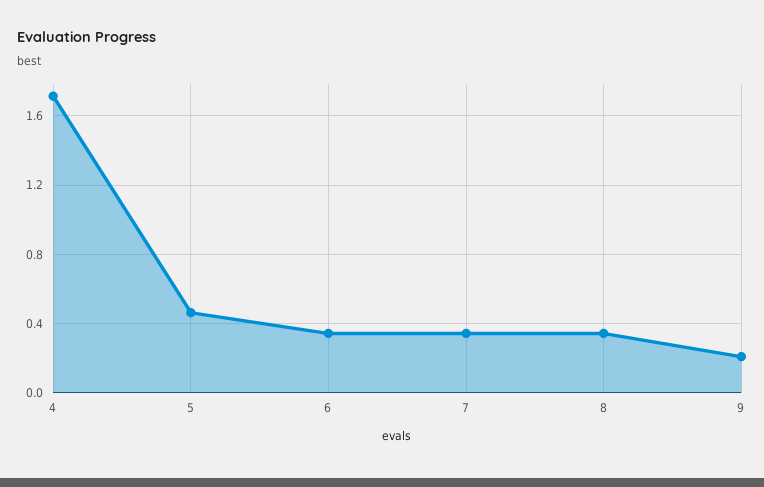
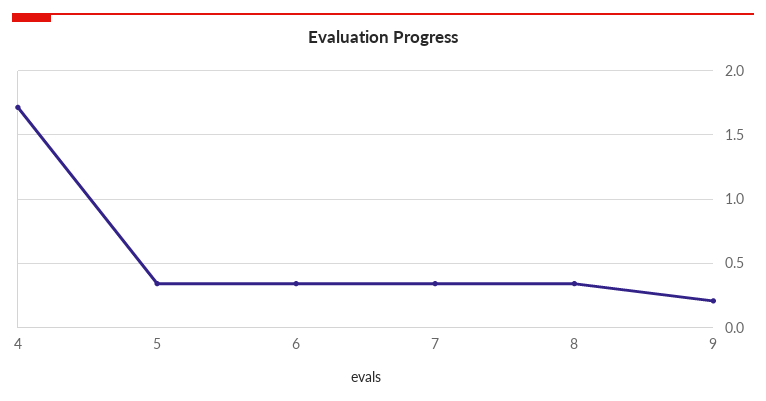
5: 0.45 -> 0.35

